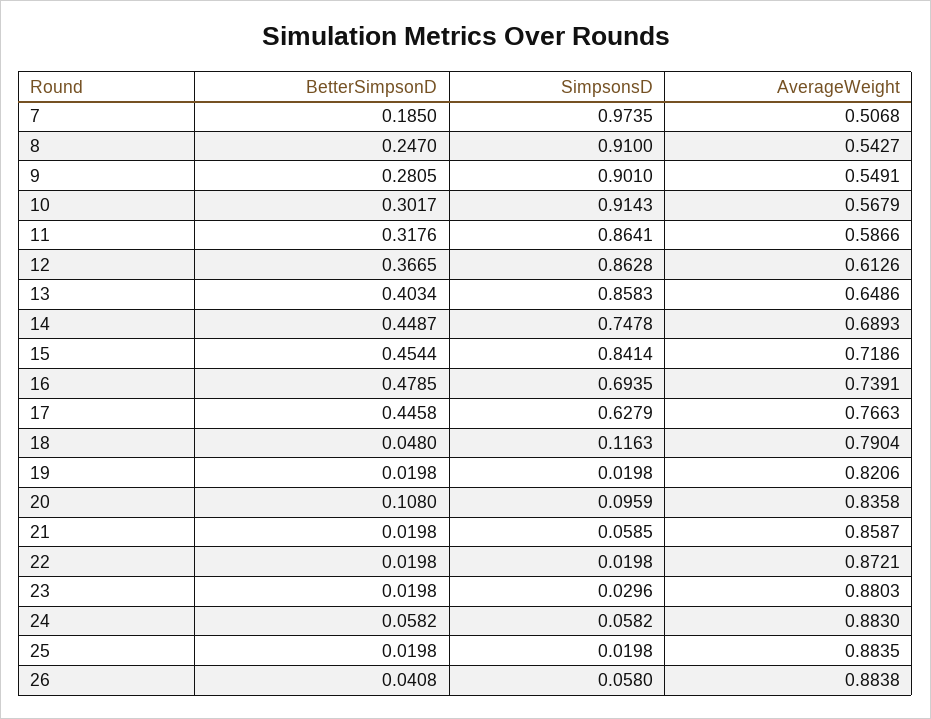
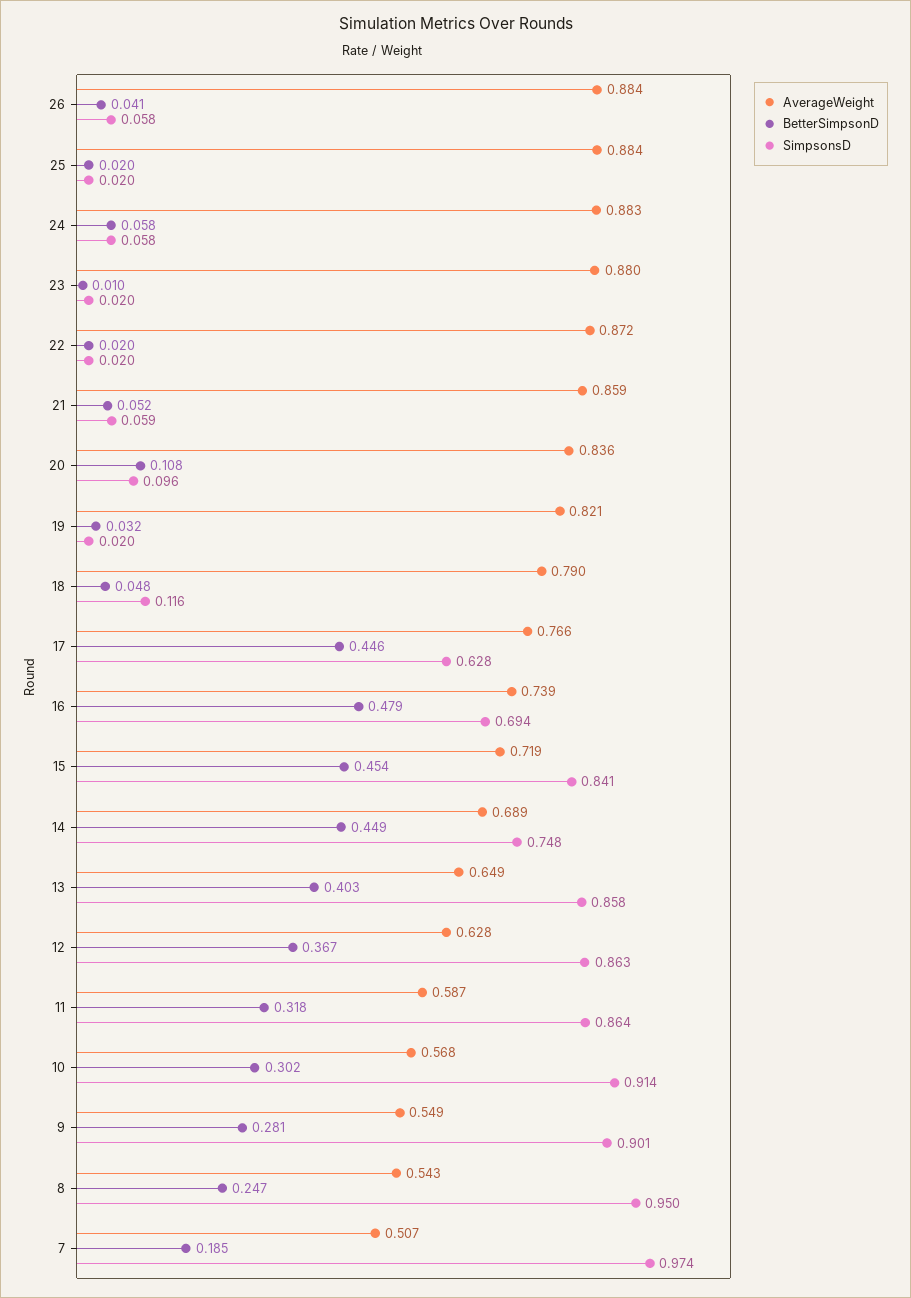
SimpsonsD, 8: 0.91 -> 0.95
AverageWeight, 12: 0.6126 -> 0.628
BetterSimpsonD, 19: 0.0198 -> 0.032
BetterSimpsonD, 21: 0.0198 -> 0.052
BetterSimpsonD, 23: 0.0198 -> 0.01
SimpsonsD, 23: 0.0296 -> 0.02

